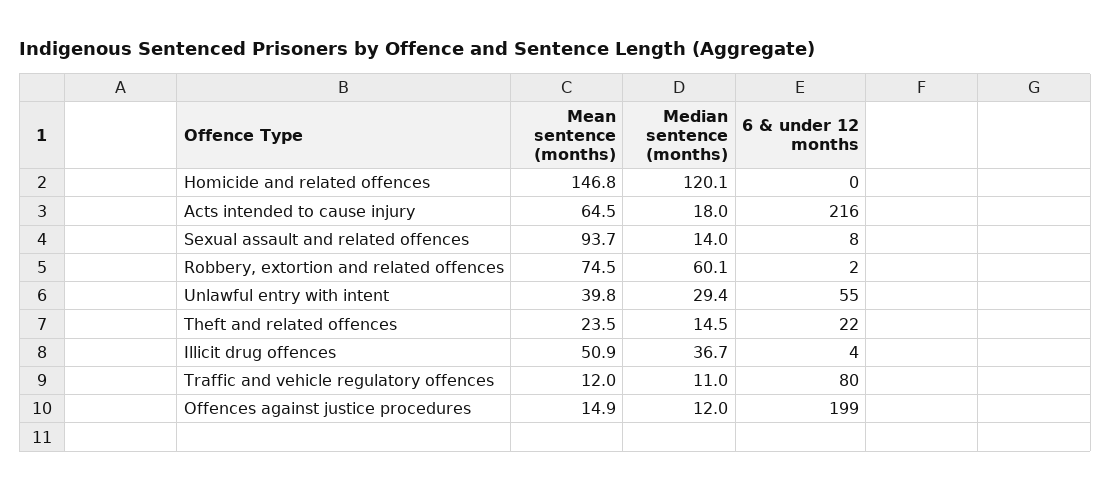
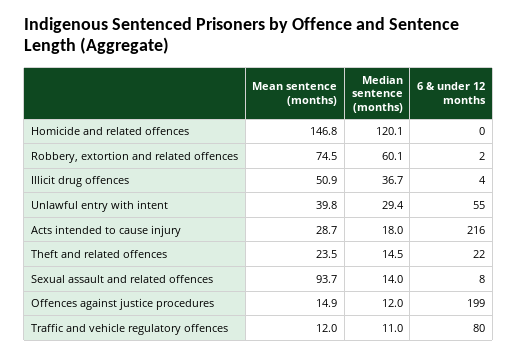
Mean sentence (months), Acts intended to cause injury: 64.5 -> 28.7

